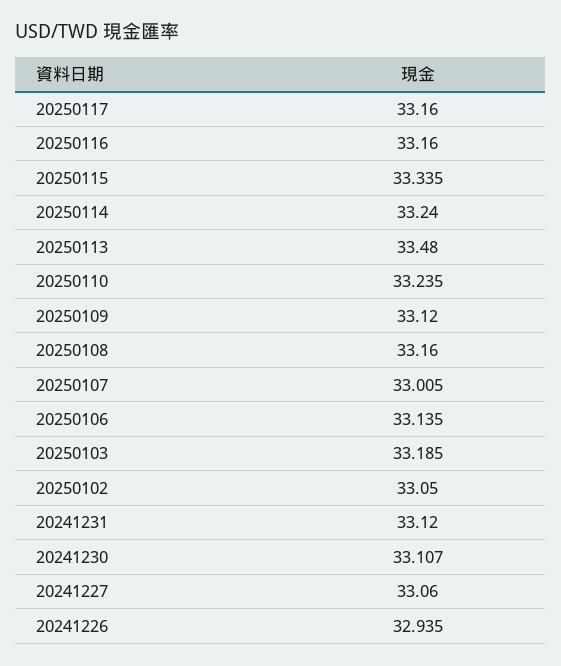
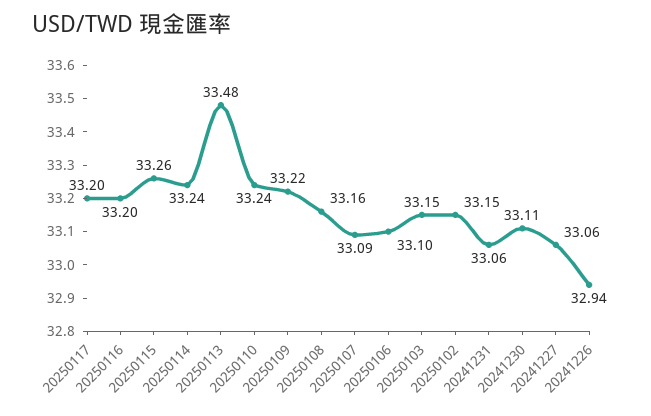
20250117: 33.16 -> 33.2
20250116: 33.16 -> 33.2
20250115: 33.335 -> 33.26
20250109: 33.12 -> 33.22
20250107: 33.005 -> 33.09
20250106: 33.135 -> 33.1
20250103: 33.185 -> 33.15
20250102: 33.05 -> 33.15
20241231: 33.12 -> 33.06

